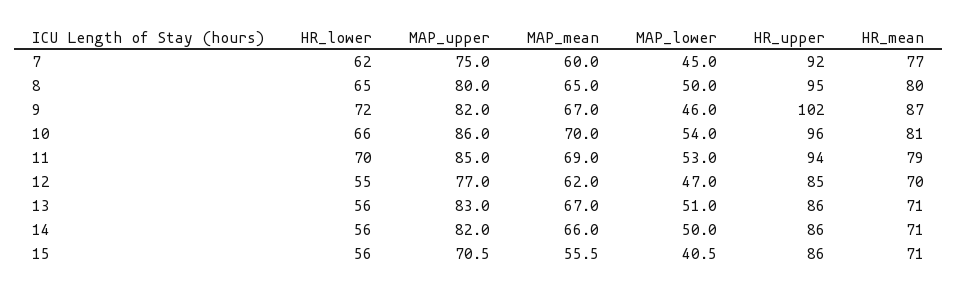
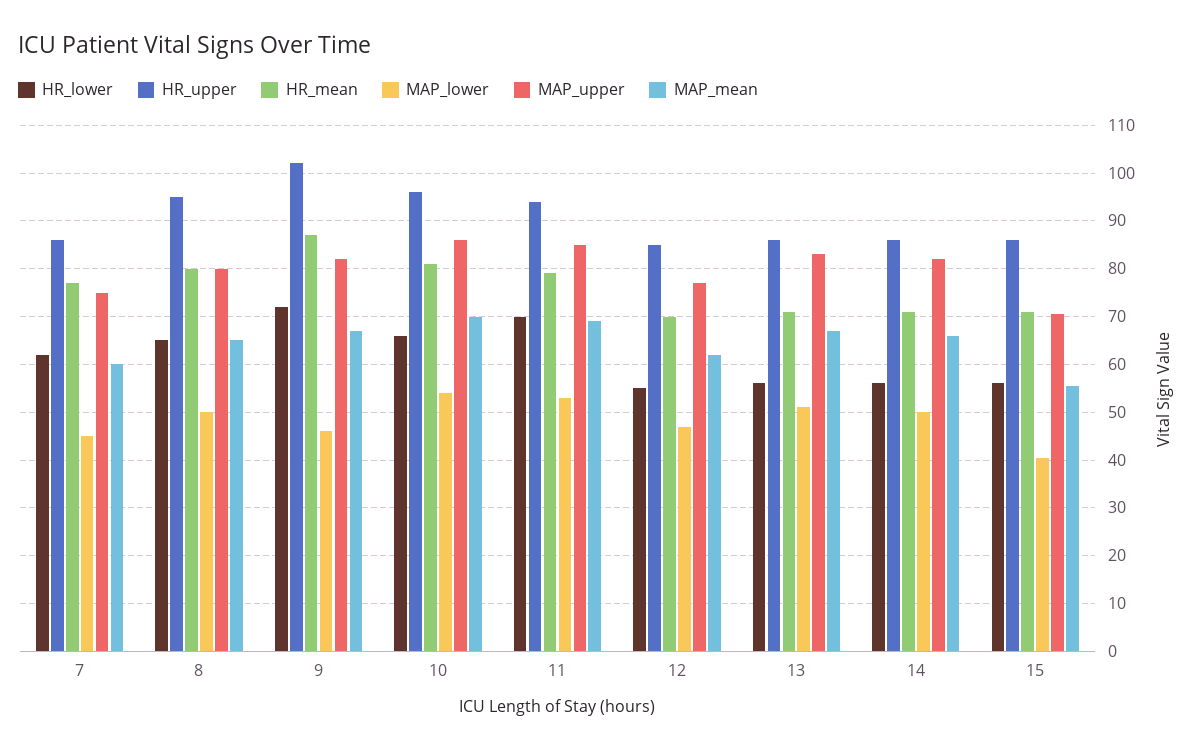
HR_upper, 7: 92 -> 86

